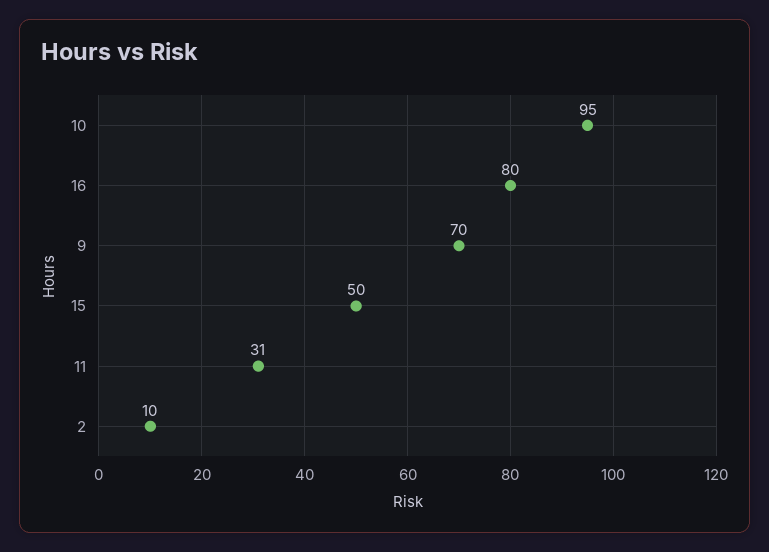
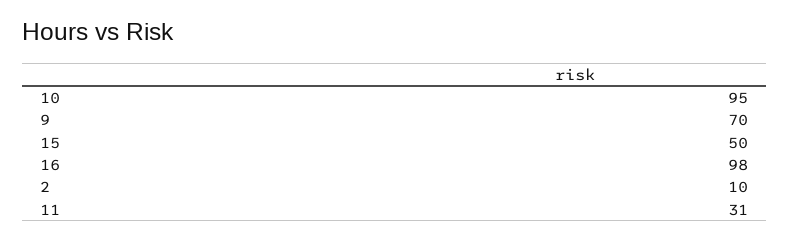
16: 80 -> 98

